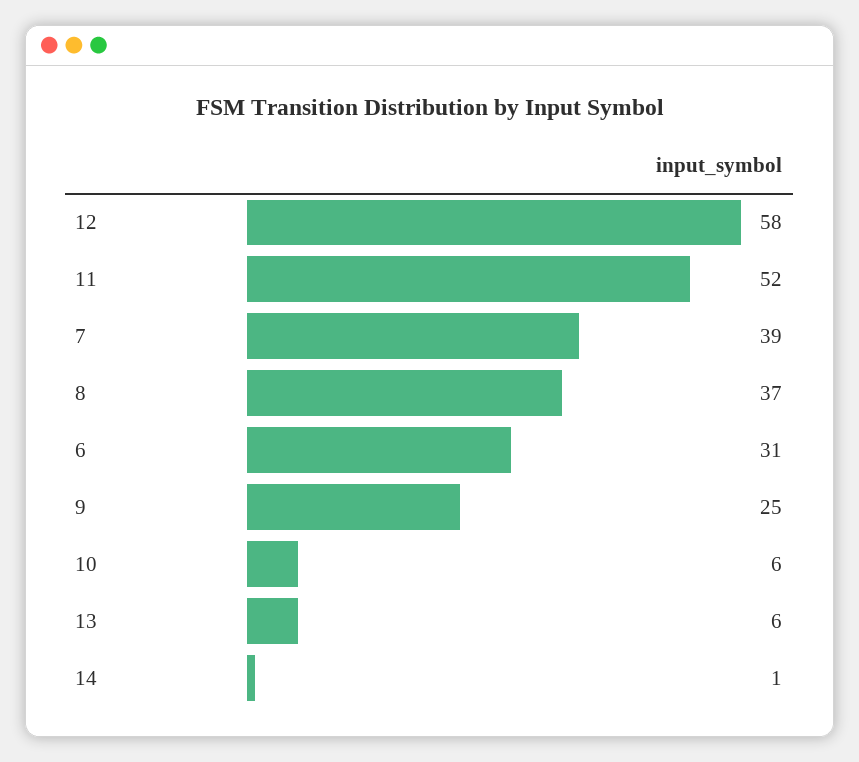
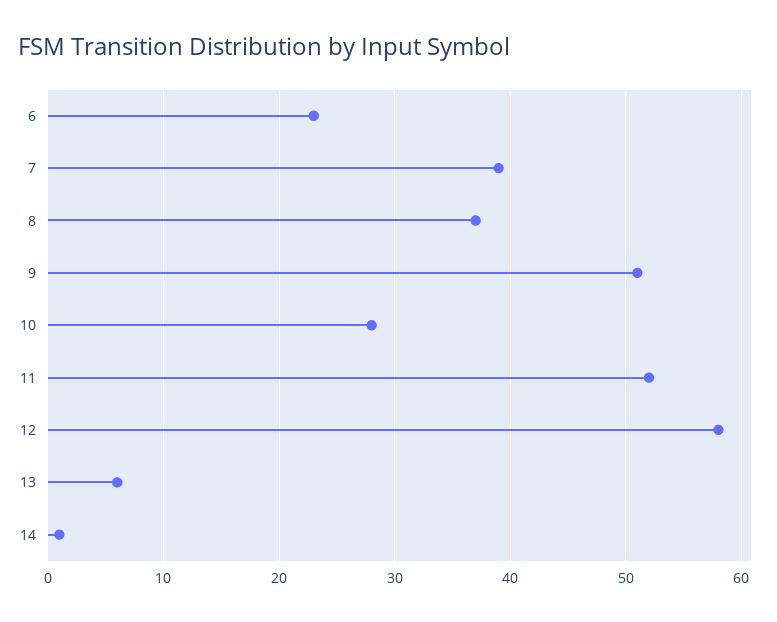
6: 31 -> 23
9: 25 -> 51
10: 6 -> 28

